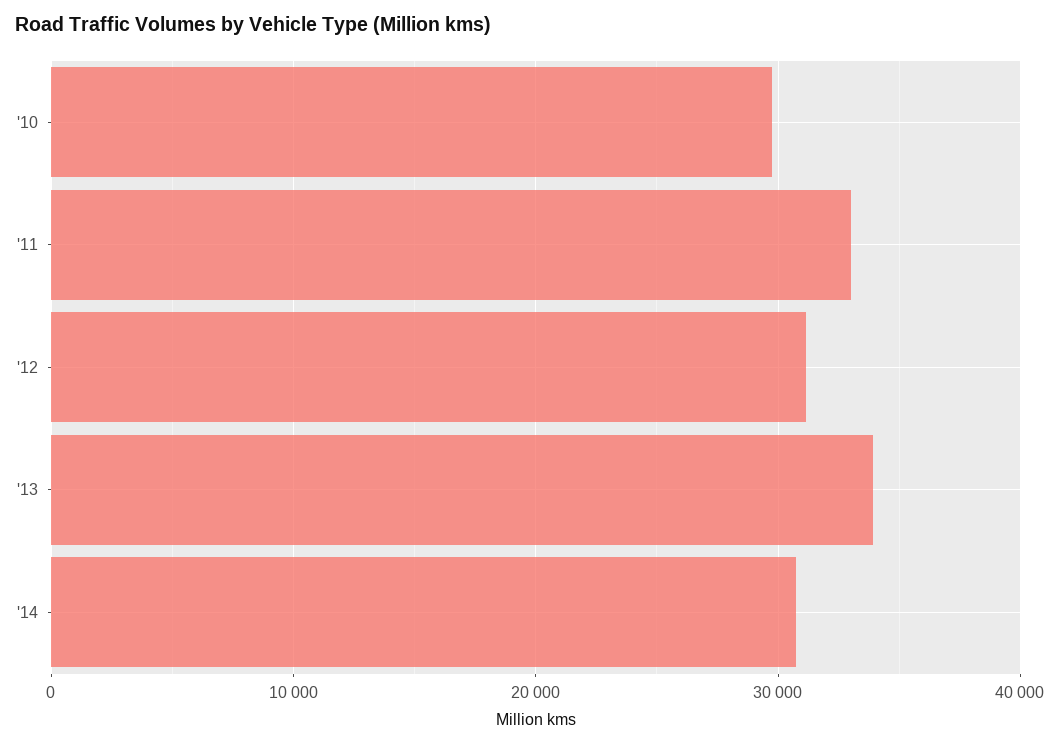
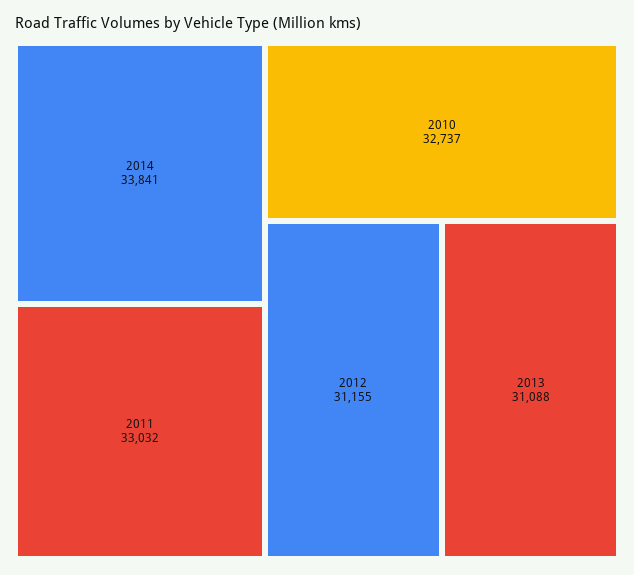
'10: 30000 -> 32737
'13: 34000 -> 31088
'14: 31000 -> 33841

